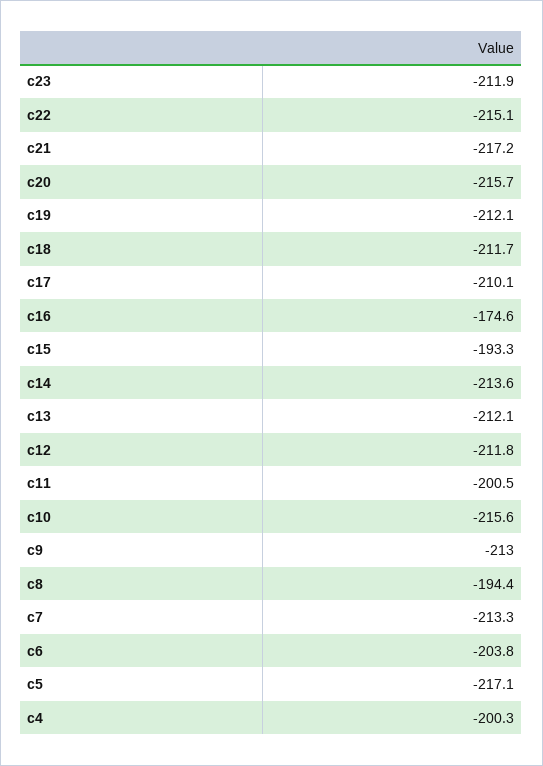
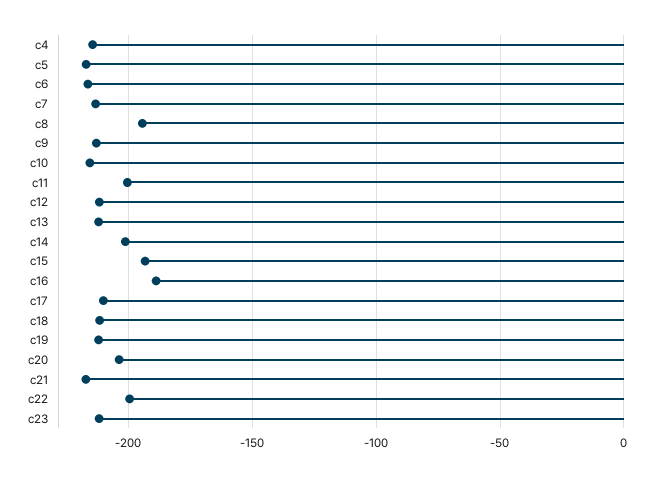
c22: -215.1 -> -200
c20: -215.7 -> -205
c16: -174.6 -> -190
c14: -213.6 -> -200
c6: -203.8 -> -215
c4: -200.3 -> -215

